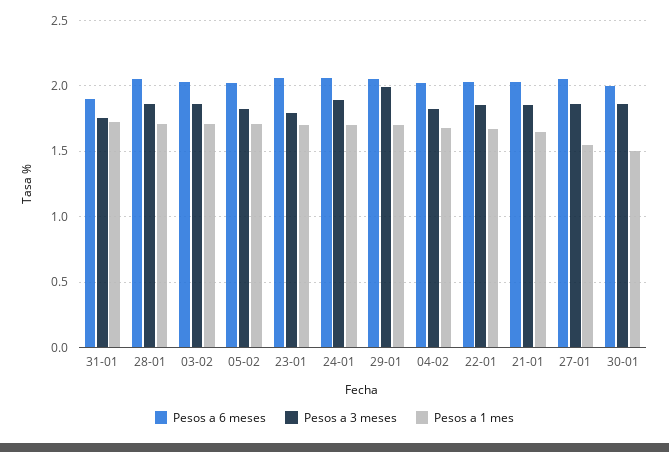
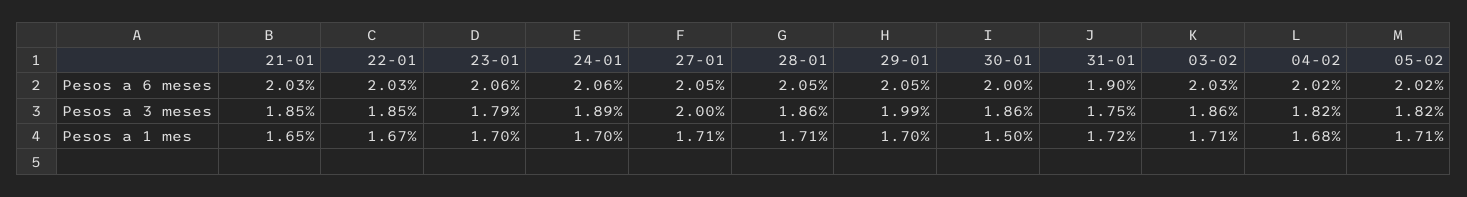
Pesos a 3 meses, 27-01: 1.85 -> 2
Pesos a 1 mes, 27-01: 1.55 -> 1.71

